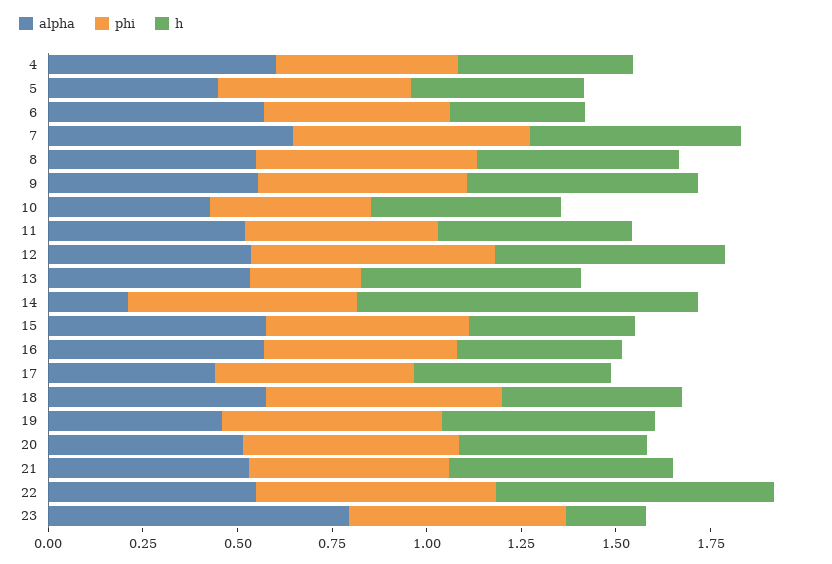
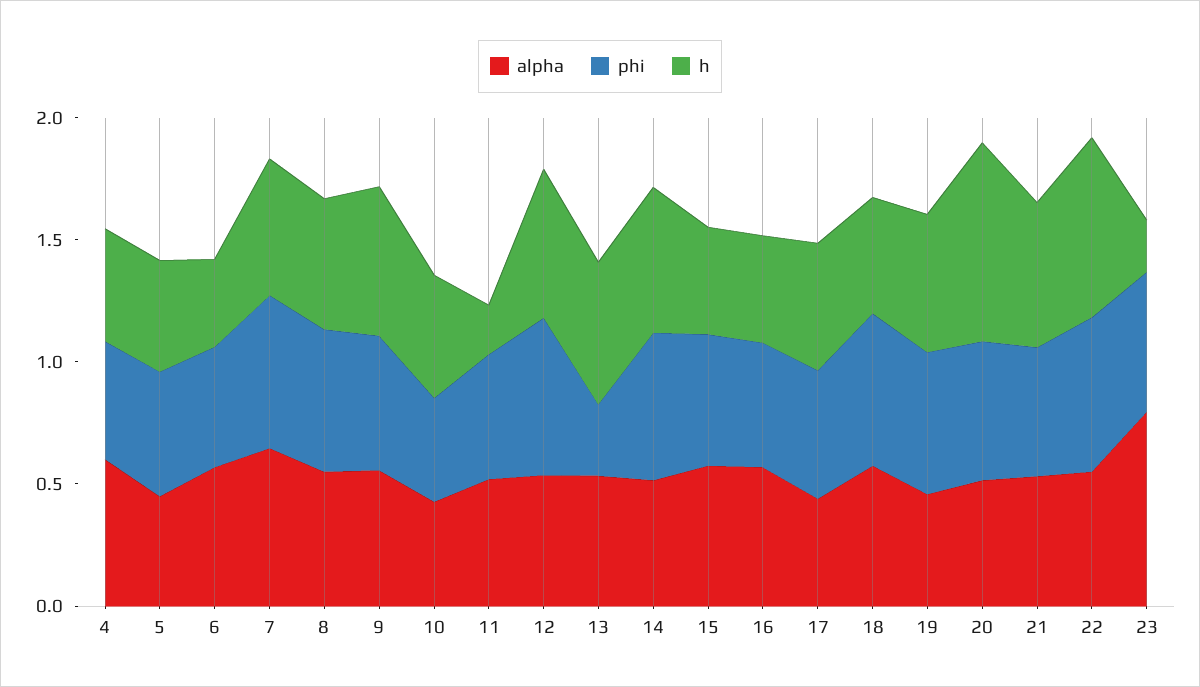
h, 11: 0.5 -> 0.2
alpha, 14: 0.2 -> 0.5
h, 14: 0.9 -> 0.6
h, 20: 0.5 -> 0.8

